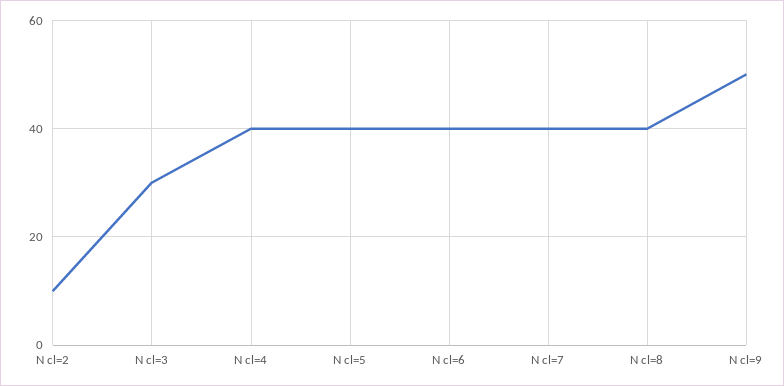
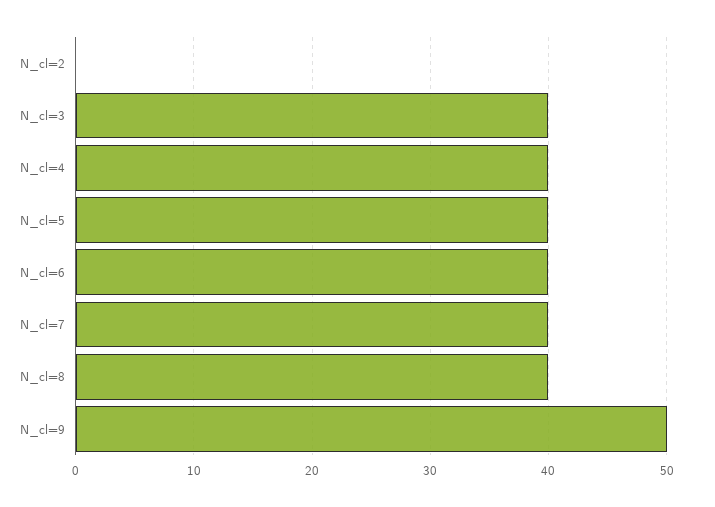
N cl=2: 10 -> 0
N cl=3: 30 -> 40

